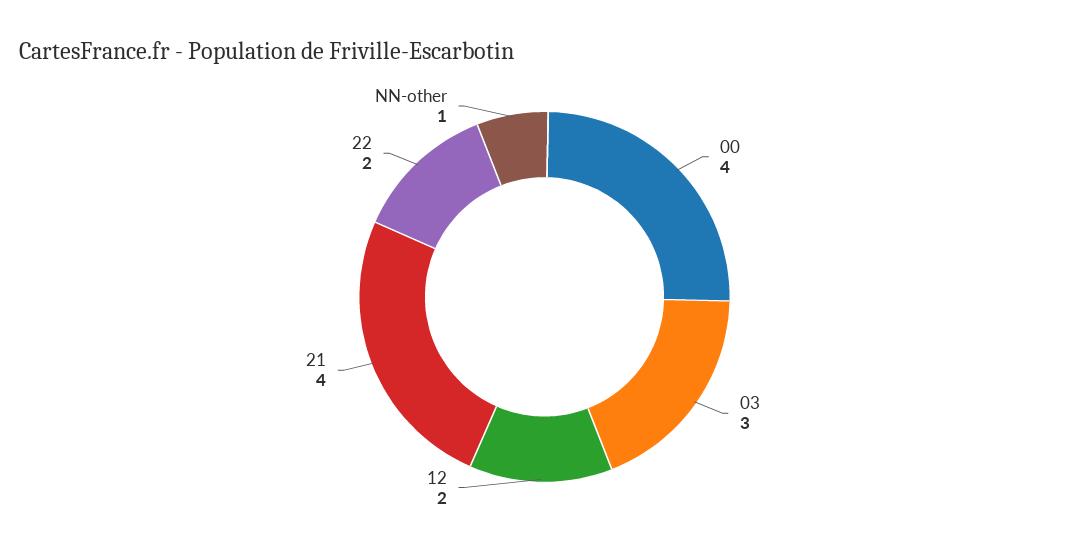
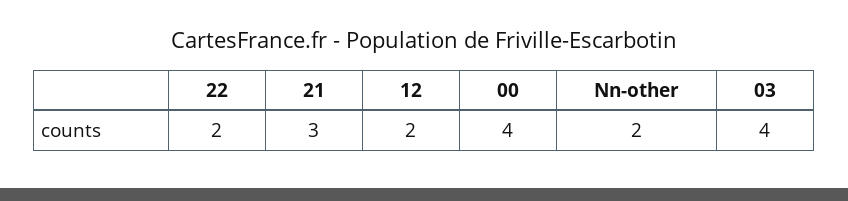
03: 3 -> 4
21: 4 -> 3
NN-other: 1 -> 2

